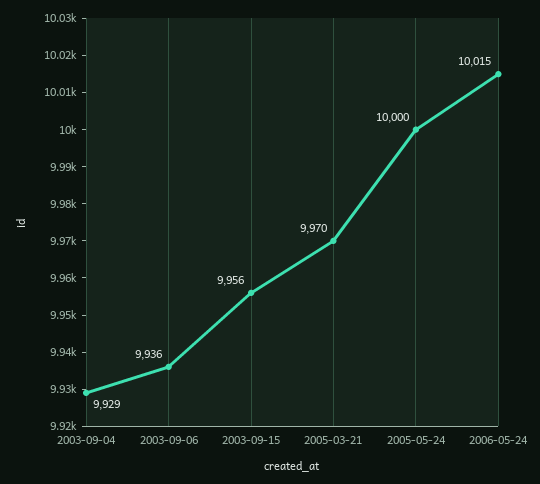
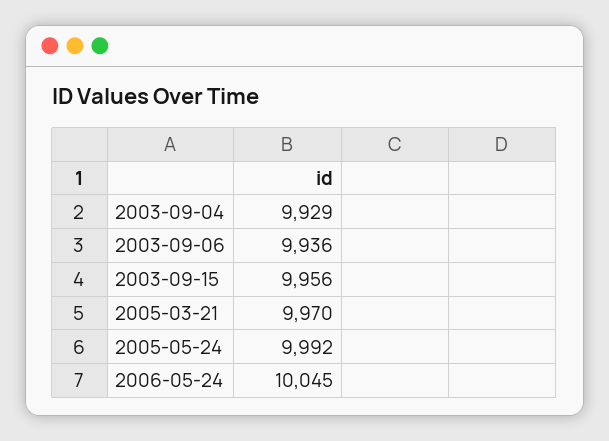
2005-05-24: 10000 -> 9992
2006-05-24: 10015 -> 10045

